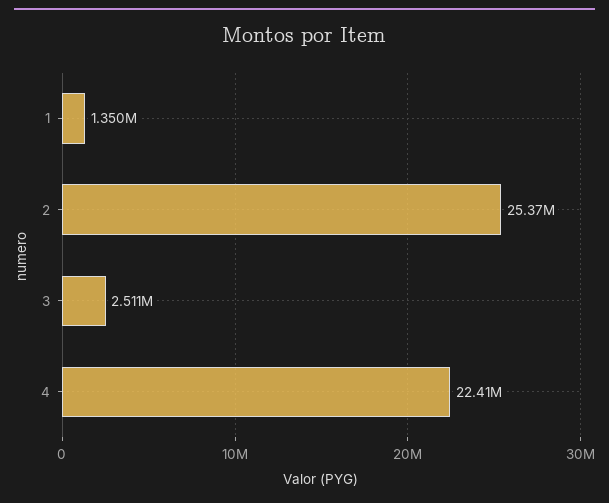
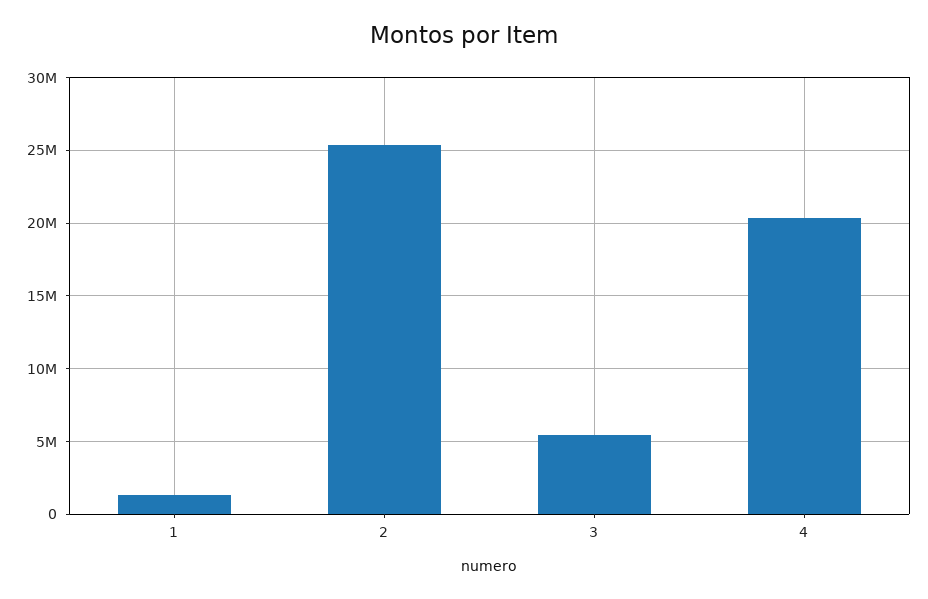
3: 2511000 -> 5500000
4: 22410000 -> 20500000

